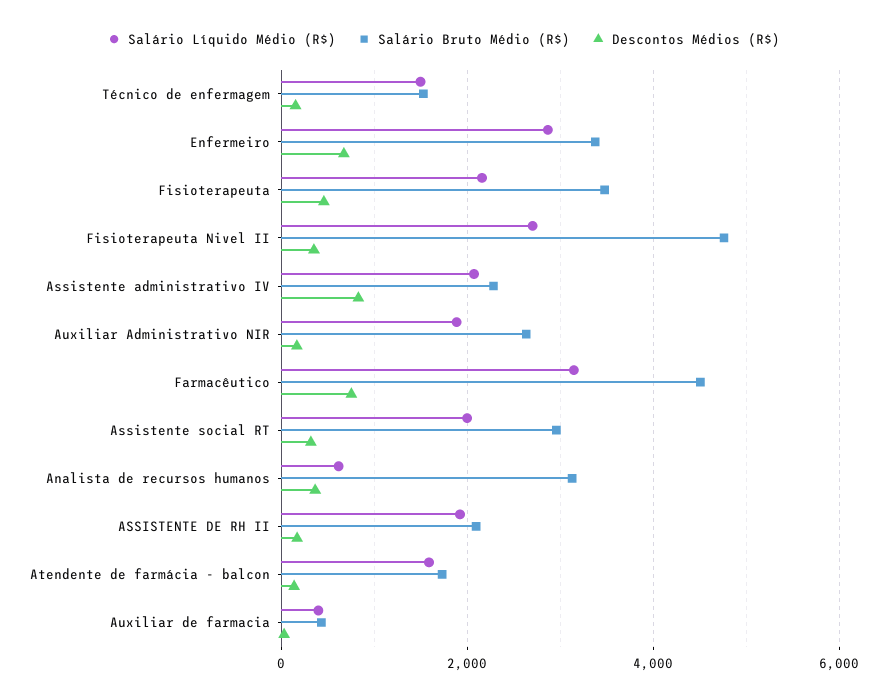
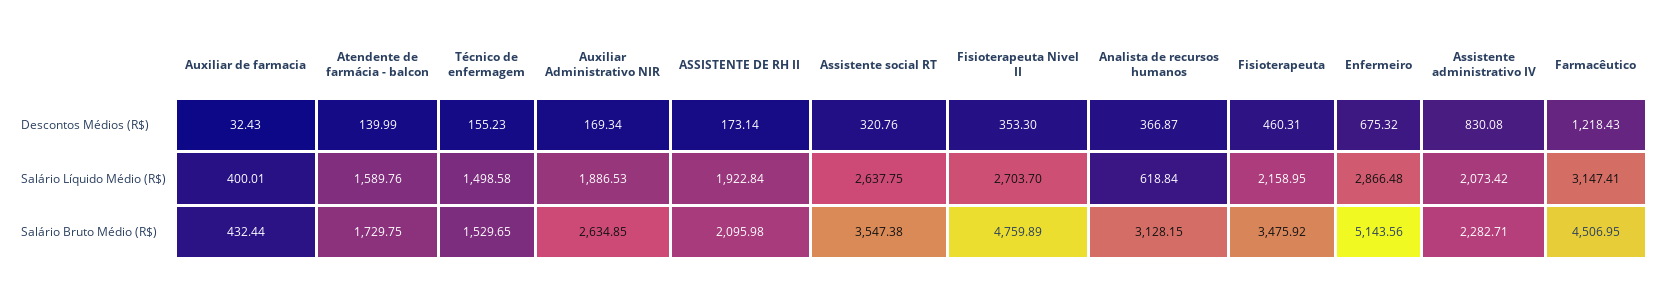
Salário Bruto Médio (R$), Enfermeiro: 3400 -> 5143.56
Descontos Médios (R$), Farmacêutico: 800 -> 1218.43
Salário Líquido Médio (R$), Assistente social RT: 2000 -> 2637.75
Salário Bruto Médio (R$), Assistente social RT: 3000 -> 3547.38

